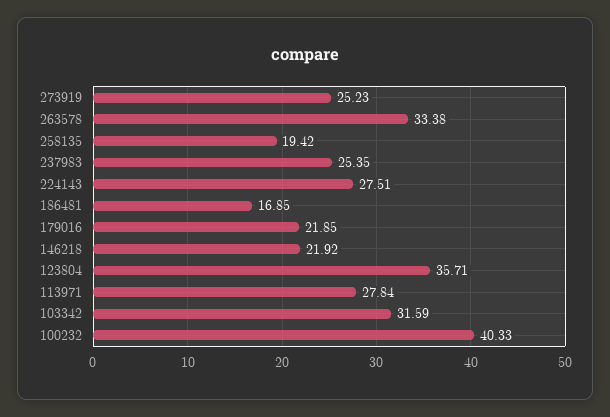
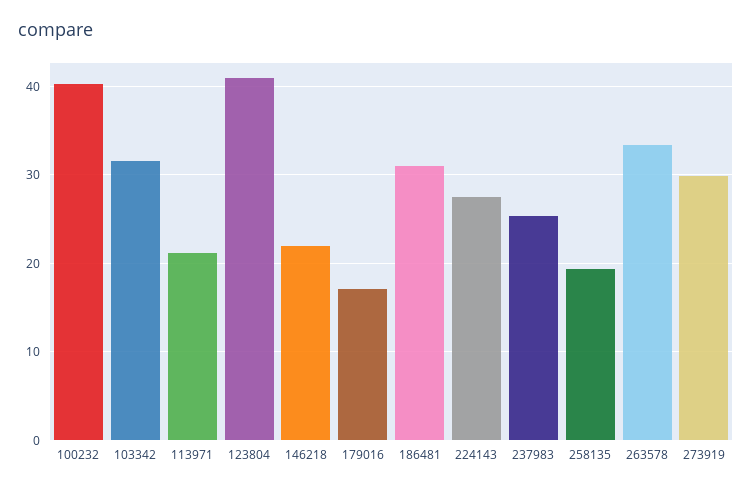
273919: 25.23 -> 30
186481: 16.85 -> 31
179016: 21.85 -> 17
123804: 35.71 -> 41
113971: 27.84 -> 21

